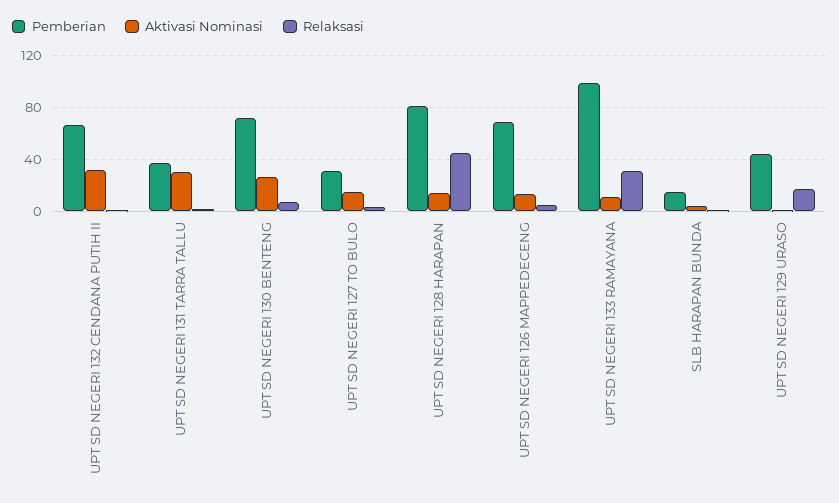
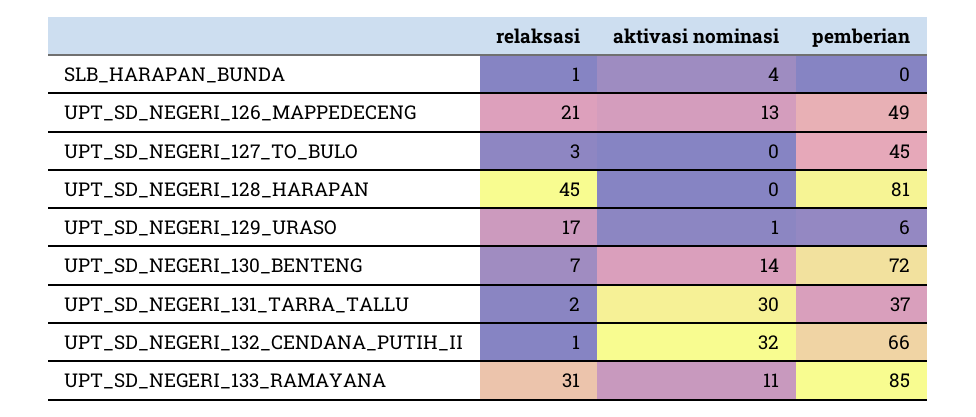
Aktivasi Nominasi, UPT SD NEGERI 130 BENTENG: 25 -> 14
Pemberian, UPT SD NEGERI 127 TO BULO: 30 -> 45
Aktivasi Nominasi, UPT SD NEGERI 127 TO BULO: 15 -> 0
Aktivasi Nominasi, UPT SD NEGERI 128 HARAPAN: 15 -> 0
Pemberian, UPT SD NEGERI 126 MAPPEDECENG: 70 -> 49
Relaksasi, UPT SD NEGERI 126 MAPPEDECENG: 5 -> 21
Pemberian, UPT SD NEGERI 133 RAMAYANA: 100 -> 85
Pemberian, SLB HARAPAN BUNDA: 15 -> 0
Pemberian, UPT SD NEGERI 129 URASO: 45 -> 6

